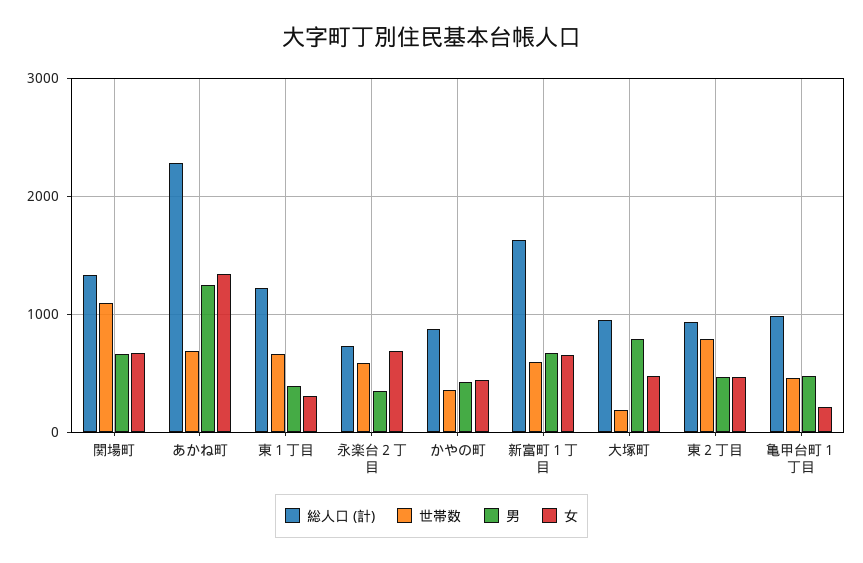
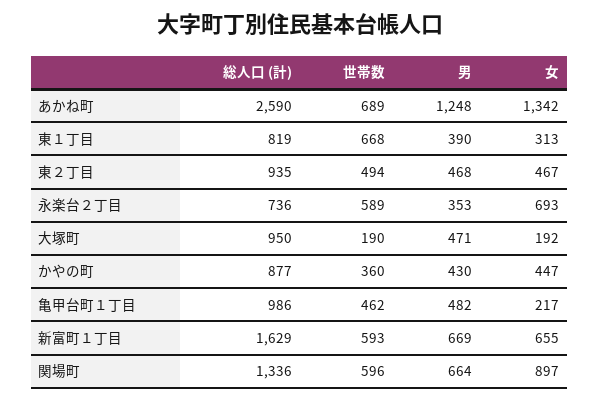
世帯数, 関場町: 1100 -> 596
女, 関場町: 700 -> 897
総人口 (計), あかね町: 2300 -> 2590
総人口 (計), 東１丁目: 1200 -> 819
男, 大塚町: 800 -> 471
女, 大塚町: 500 -> 192
世帯数, 東２丁目: 800 -> 494

